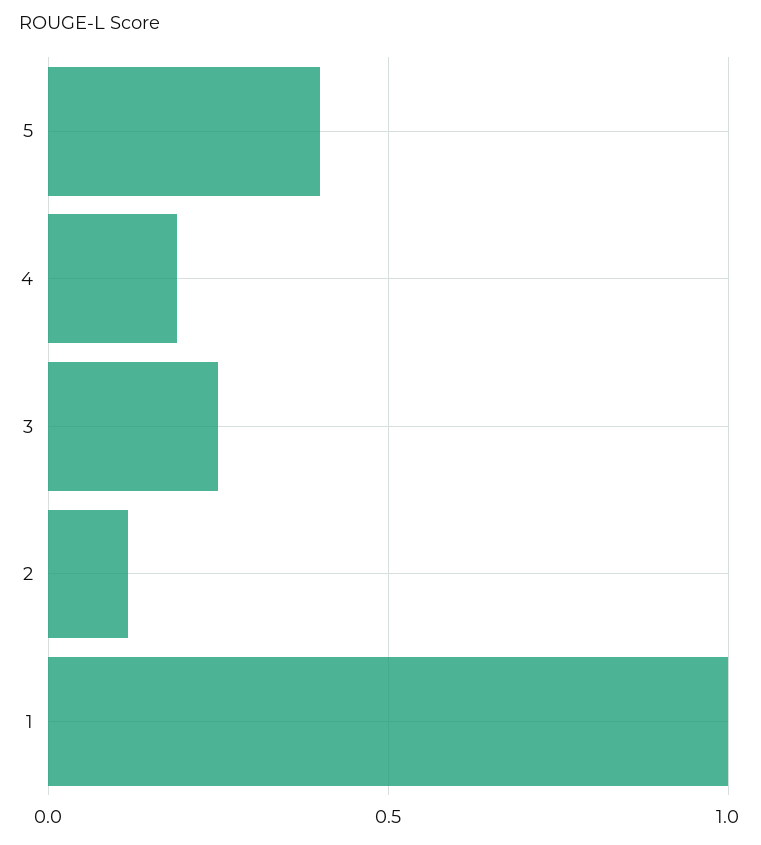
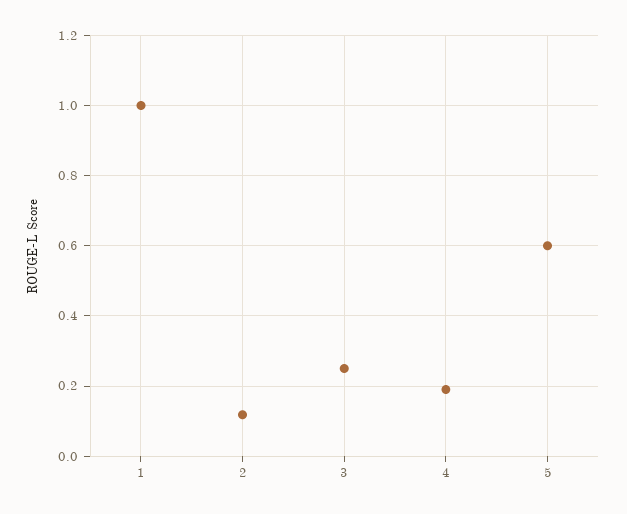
5: 0.4 -> 0.6

